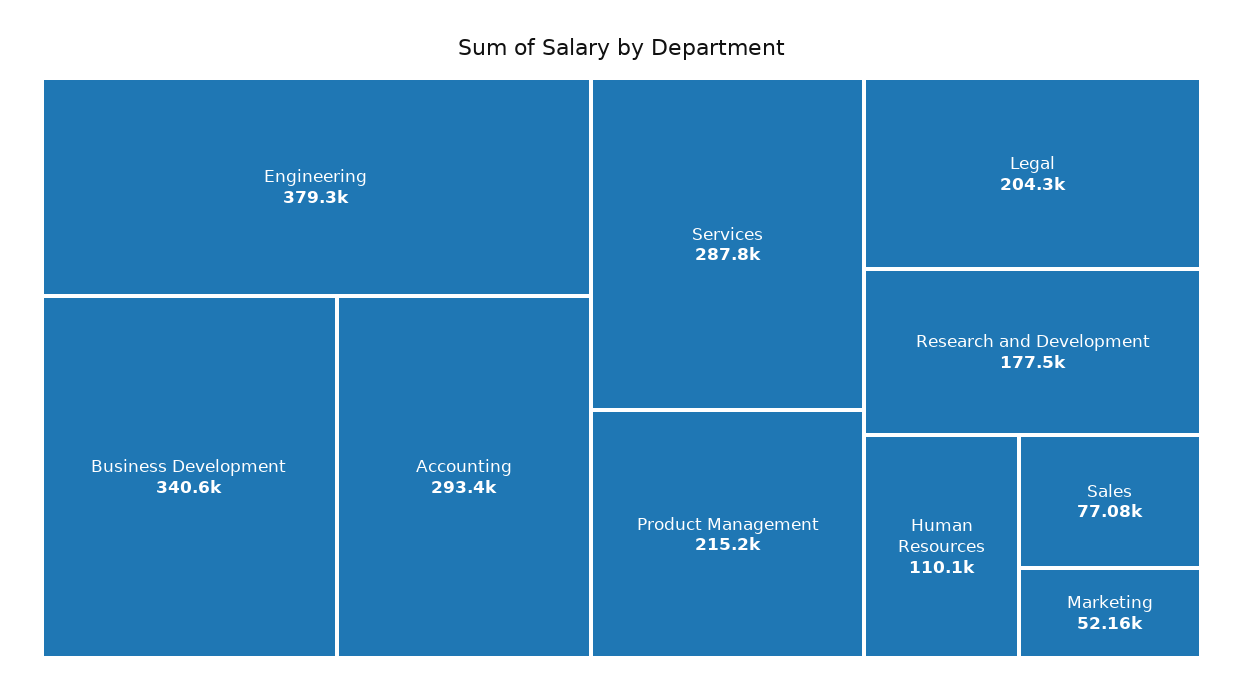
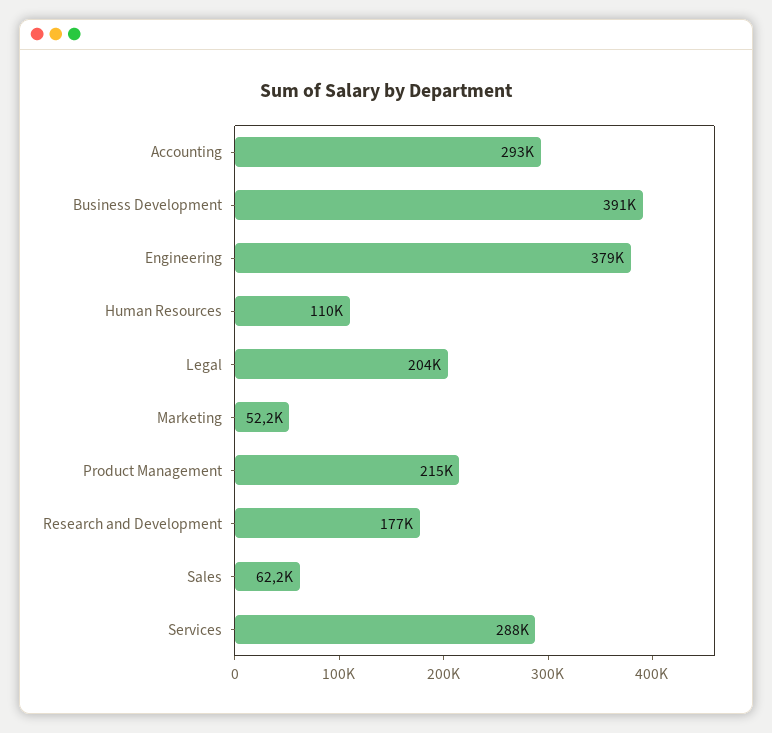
Business Development: 340600 -> 391000
Sales: 77080 -> 62200

